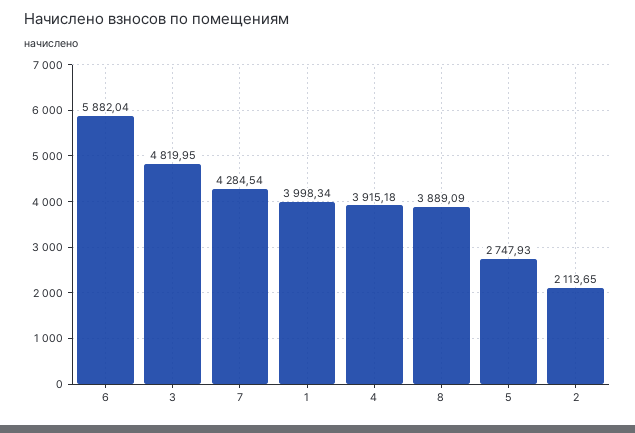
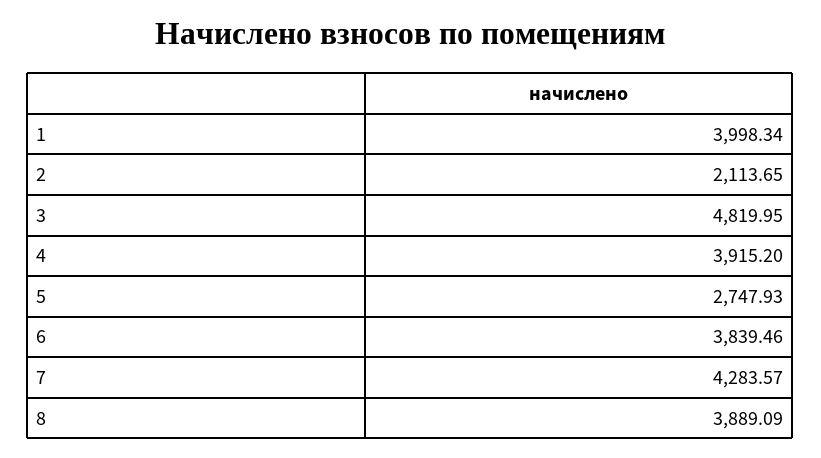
6: 5882.04 -> 3839.46
7: 4284.54 -> 4283.57
4: 3915.18 -> 3915.2

